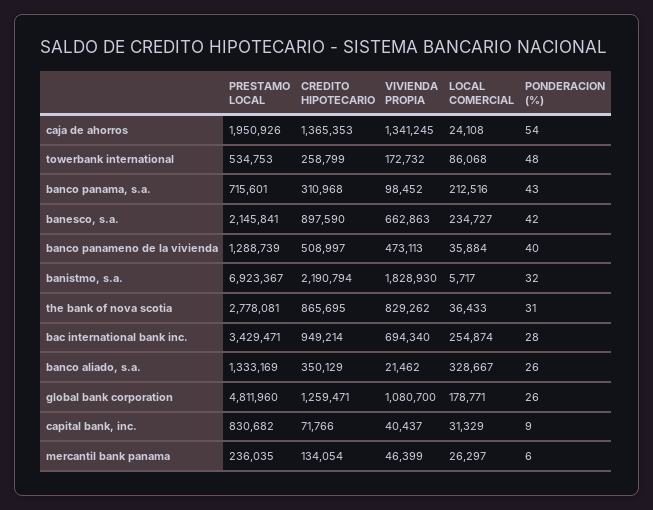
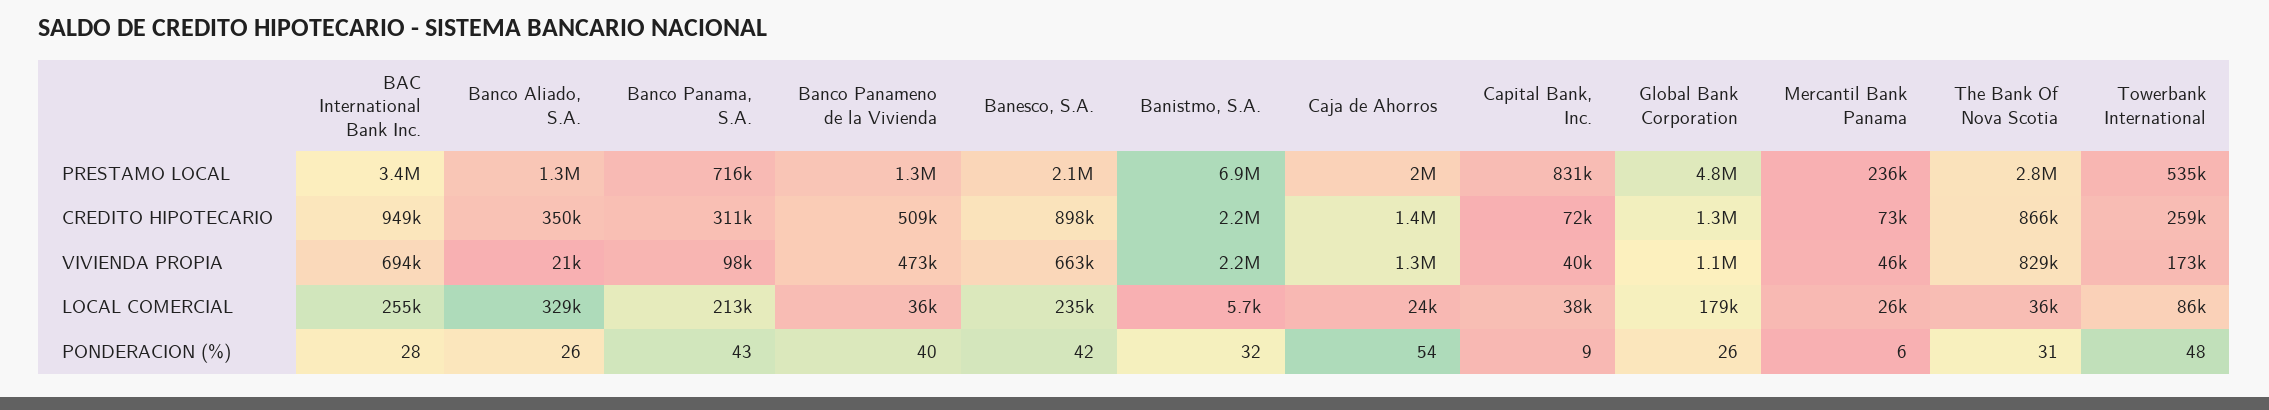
VIVIENDA PROPIA, banistmo, s.a.: 1828930 -> 2200000
LOCAL COMERCIAL, capital bank, inc.: 31329 -> 38000
CREDITO HIPOTECARIO, mercantil bank panama: 134054 -> 73000

